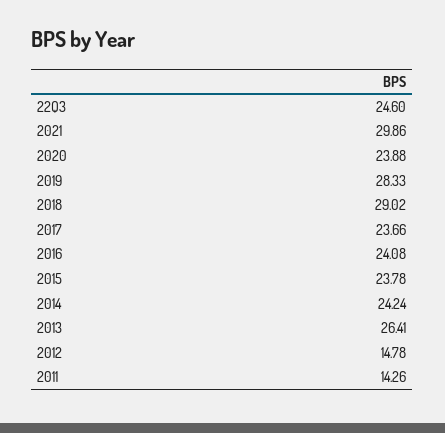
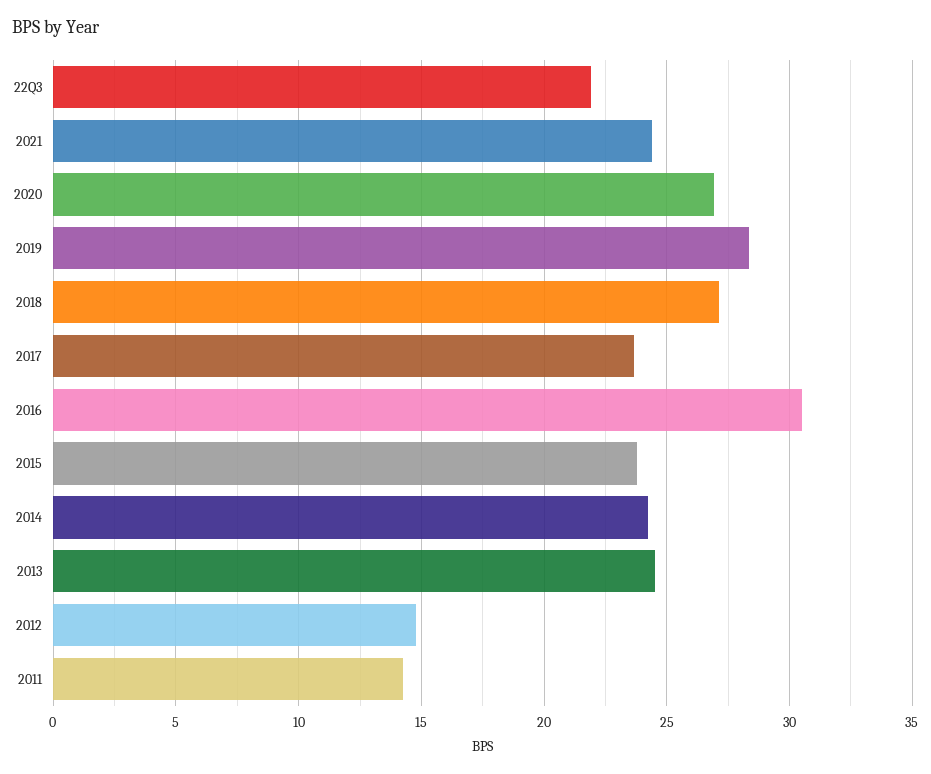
22Q3: 24.6 -> 22
2021: 29.86 -> 24.5
2020: 23.88 -> 27
2018: 29.02 -> 27
2016: 24.08 -> 30.5
2013: 26.41 -> 24.5

